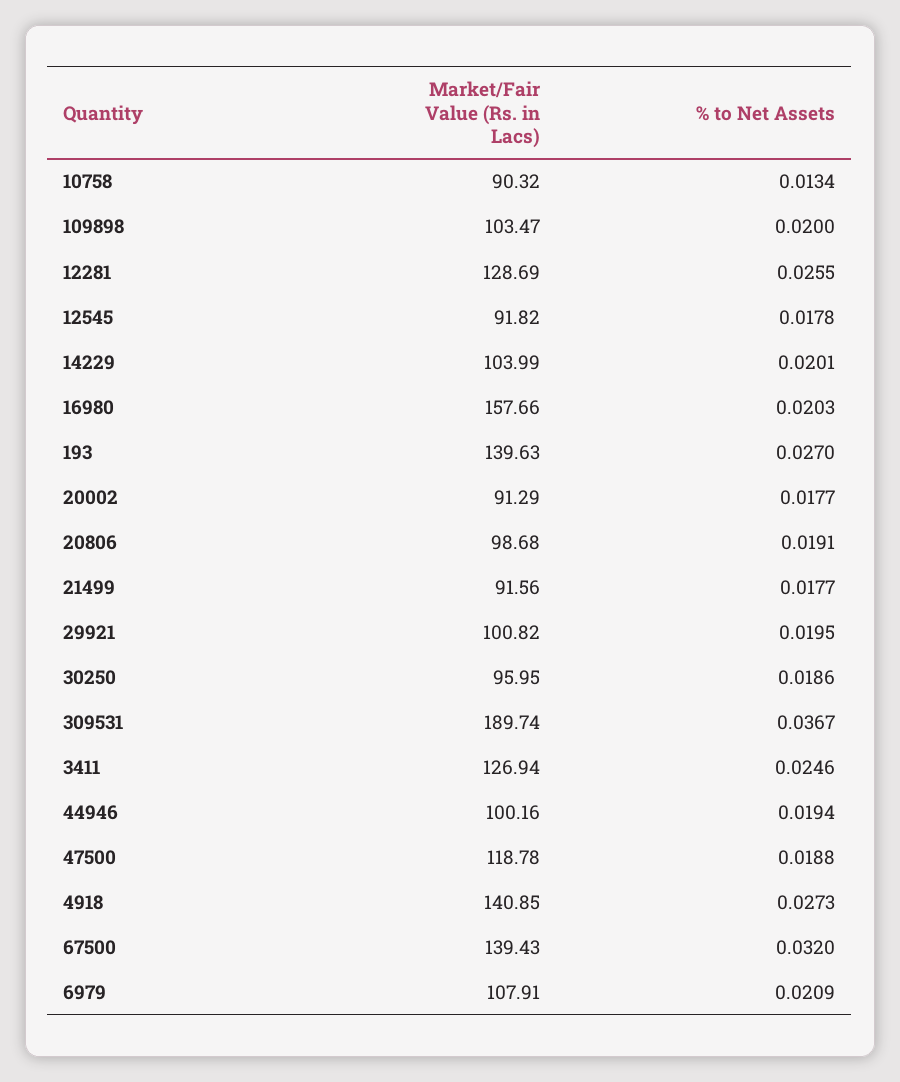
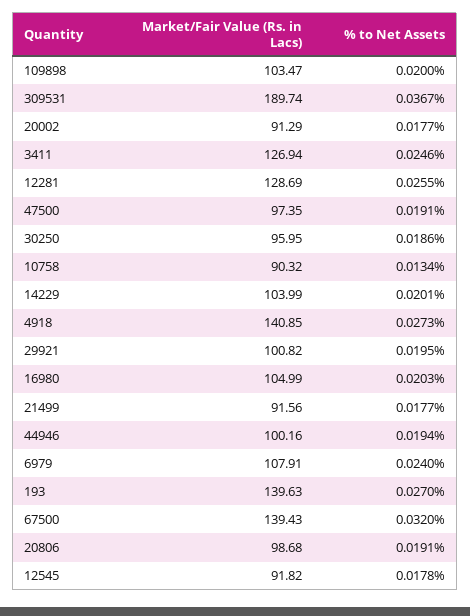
Market/Fair Value (Rs. in Lacs), 16980: 157.66 -> 104.99
Market/Fair Value (Rs. in Lacs), 47500: 118.78 -> 97.35
% to Net Assets, 47500: 0.0188 -> 0.0191
% to Net Assets, 6979: 0.0209 -> 0.024

